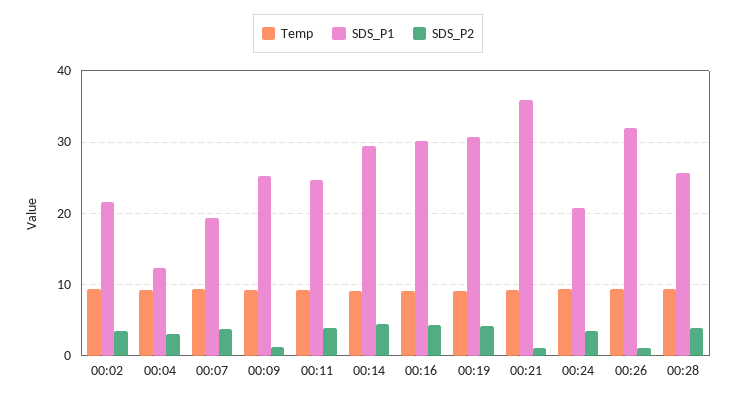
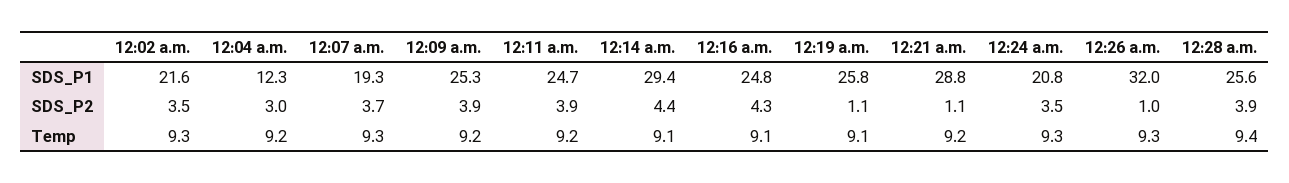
SDS_P2, 00:09: 1 -> 3.9
SDS_P1, 00:16: 30 -> 24.8
SDS_P1, 00:19: 31 -> 25.8
SDS_P2, 00:19: 4 -> 1.1
SDS_P1, 00:21: 36 -> 28.8

